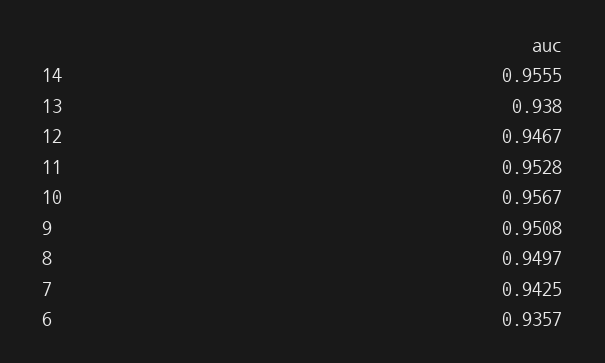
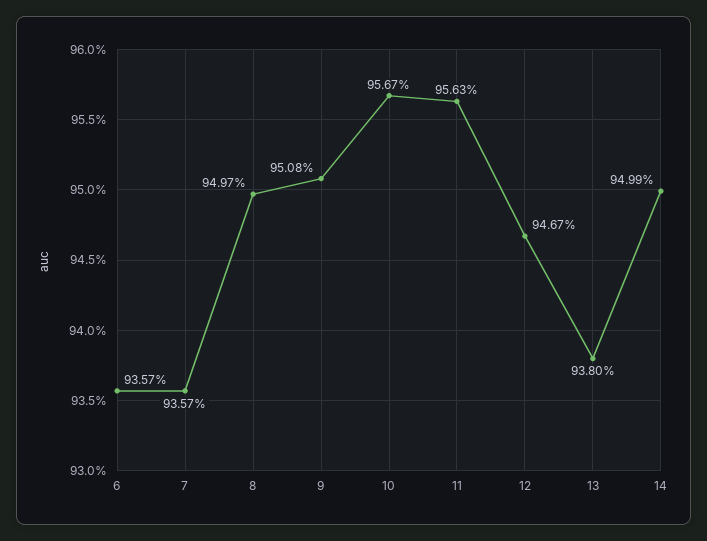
14: 0.9555 -> 0.9499
11: 0.9528 -> 0.9563
7: 0.9425 -> 0.9357

